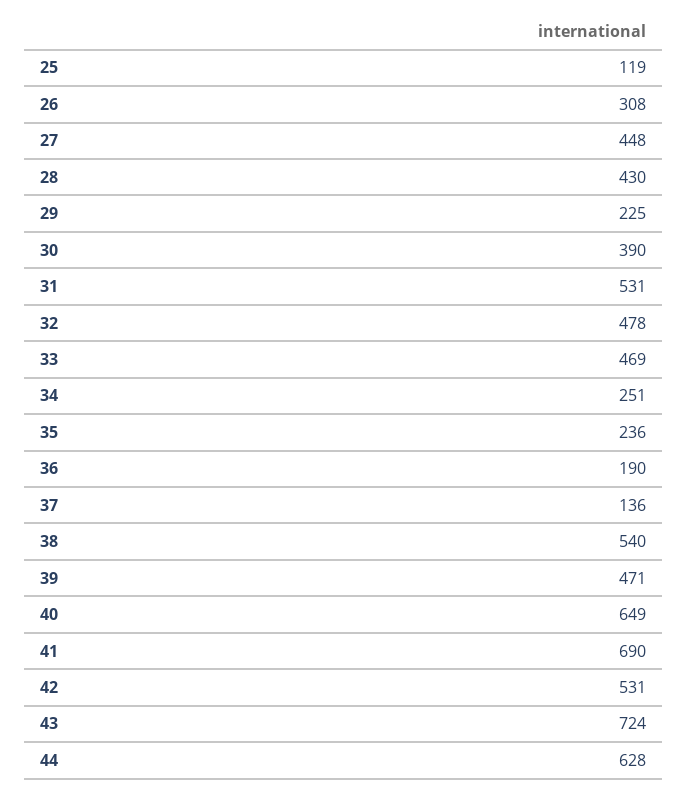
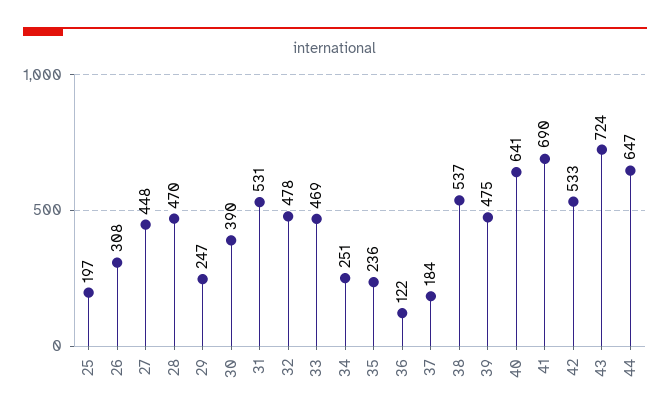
25: 119 -> 197
28: 430 -> 470
29: 225 -> 247
36: 190 -> 122
37: 136 -> 184
38: 540 -> 537
39: 471 -> 475
40: 649 -> 641
42: 531 -> 533
44: 628 -> 647

